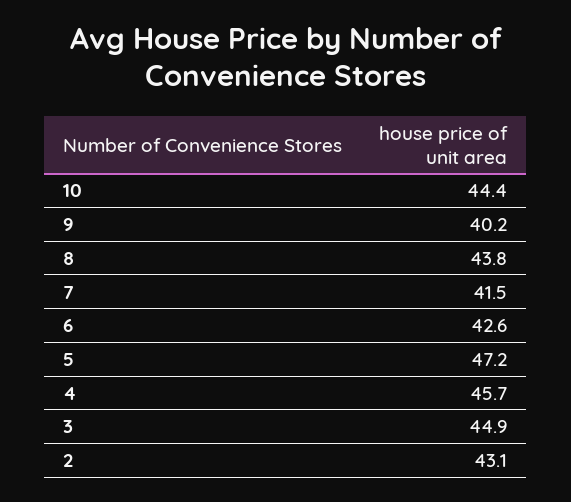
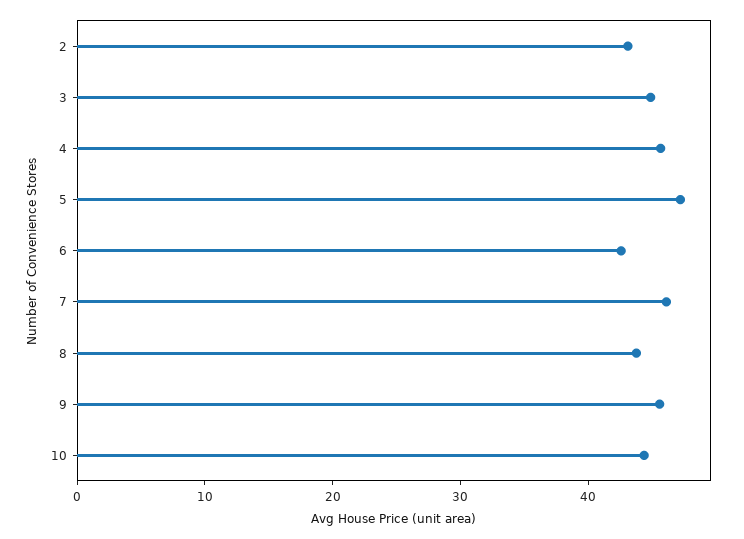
9: 40.2 -> 46
7: 41.5 -> 46

